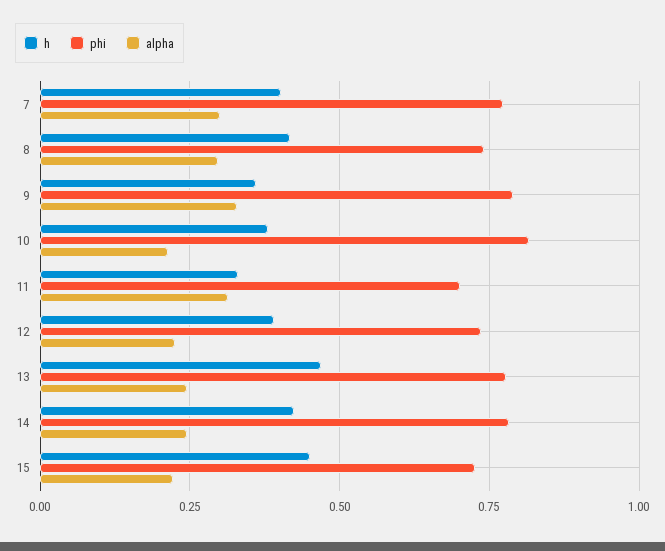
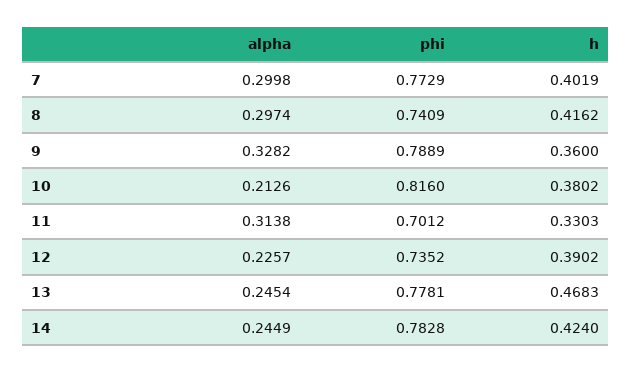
h, 15: 0.45 -> none
phi, 15: 0.725 -> none
alpha, 15: 0.225 -> none

